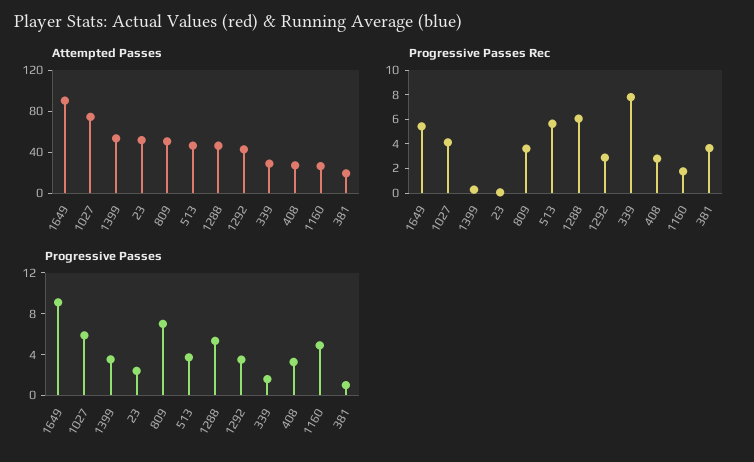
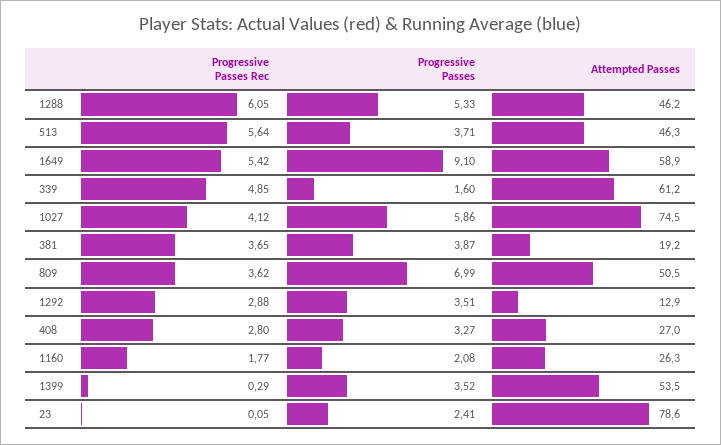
Attempted Passes, 1649: 90 -> 58.9
Attempted Passes, 23: 50 -> 78.6
Attempted Passes, 1292: 40 -> 12.9
Attempted Passes, 339: 30 -> 61.2
Progressive Passes Rec, 339: 8 -> 4.85
Progressive Passes, 1160: 5 -> 2.08
Progressive Passes, 381: 1 -> 3.87

